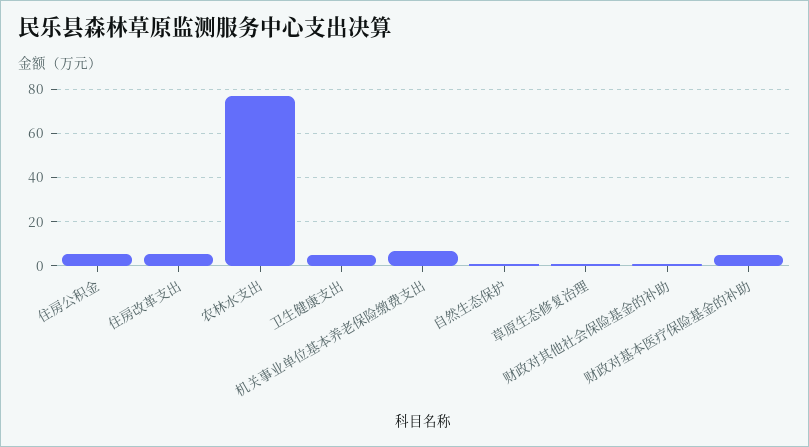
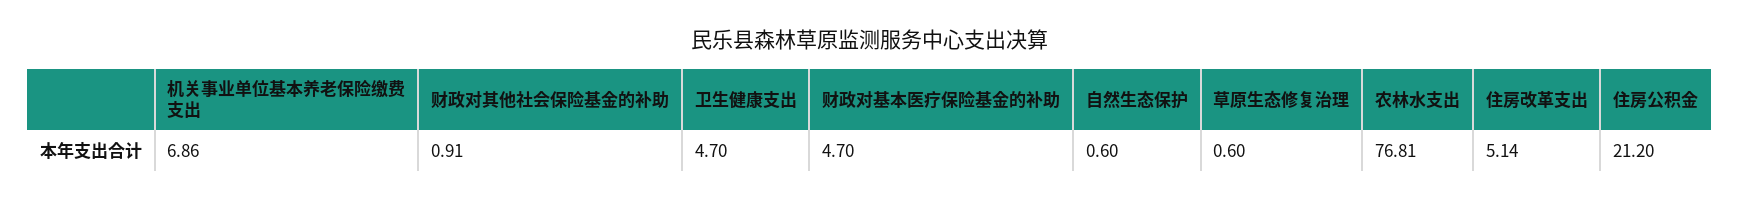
住房公积金: 5 -> 21.2

